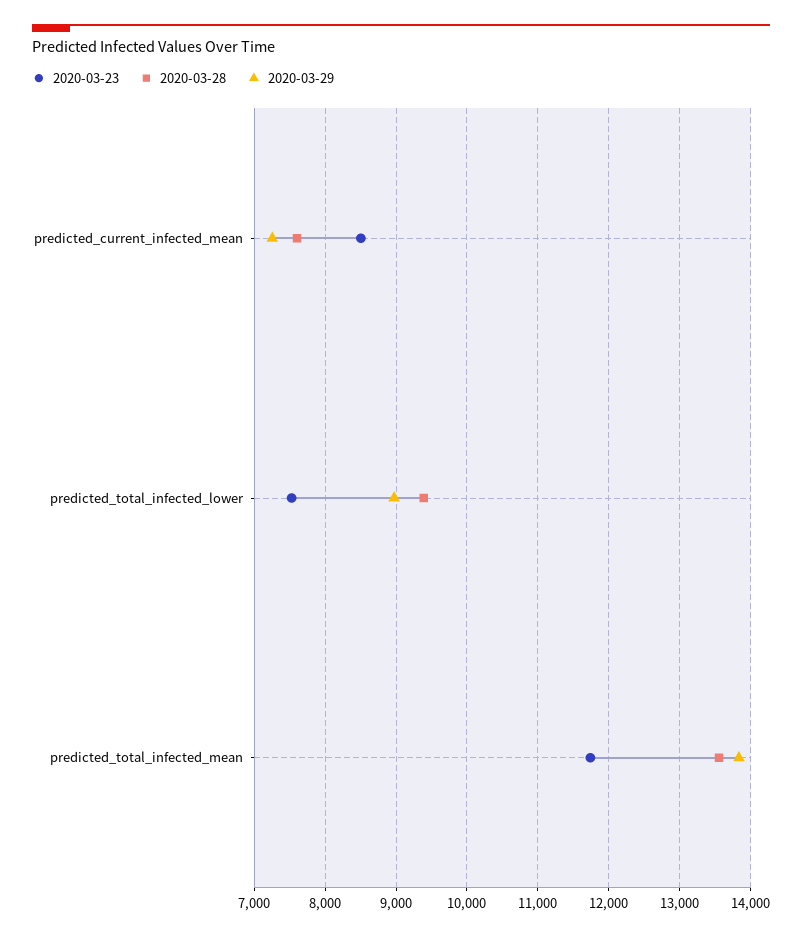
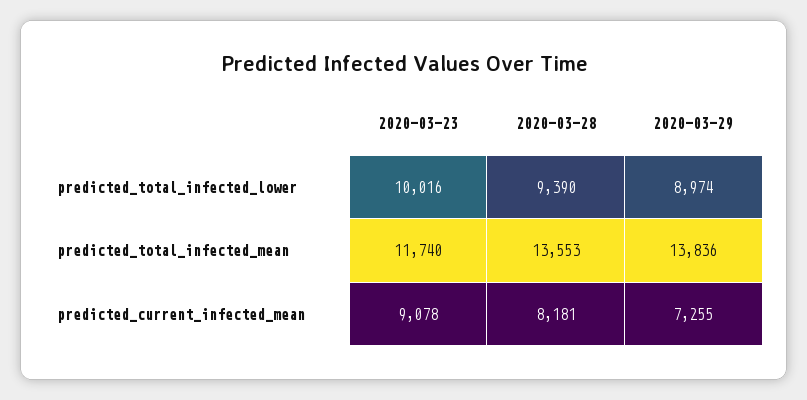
2020-03-23, predicted_current_infected_mean: 8500 -> 9078
2020-03-28, predicted_current_infected_mean: 7600 -> 8181
2020-03-23, predicted_total_infected_lower: 7500 -> 10016

